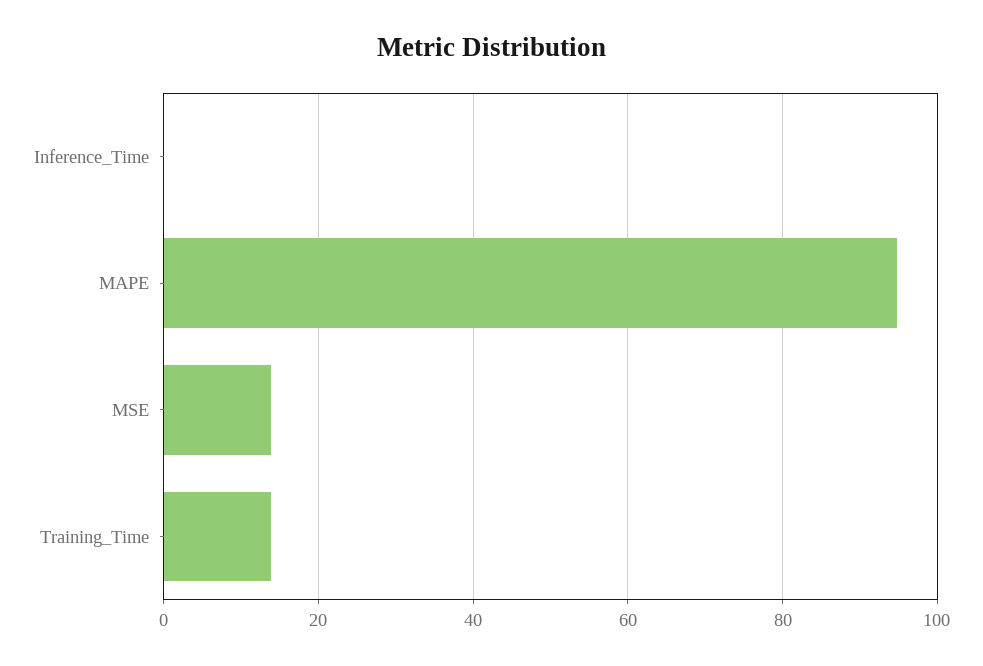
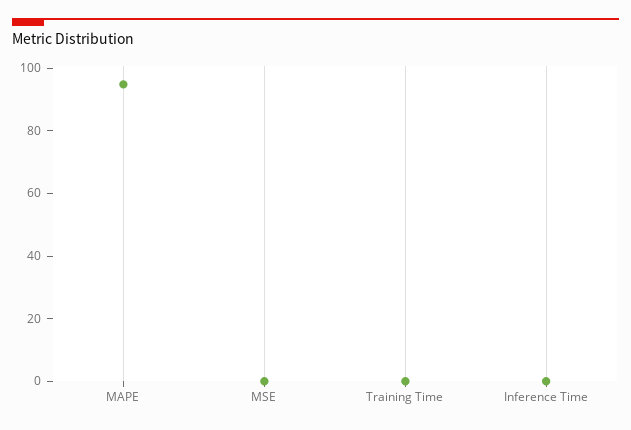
MSE: 14 -> 0
Training_Time: 14 -> 0

